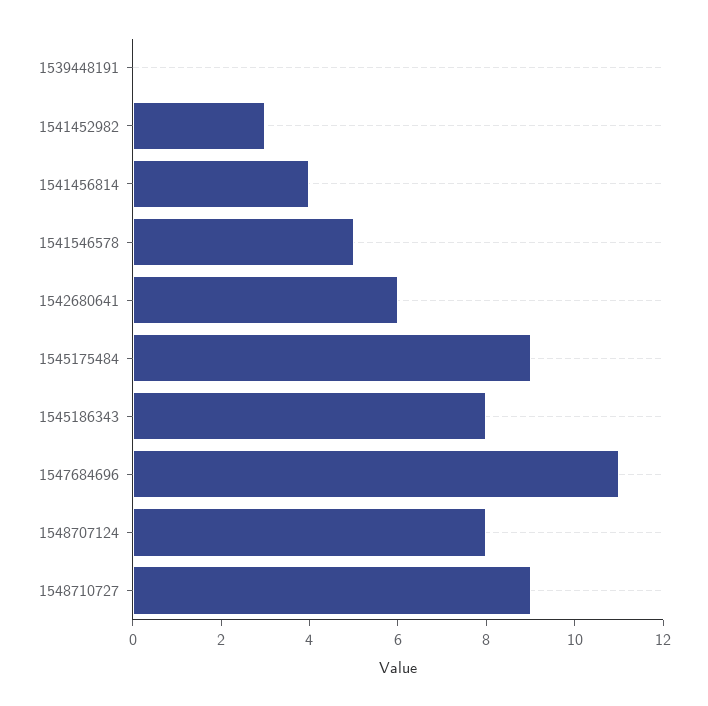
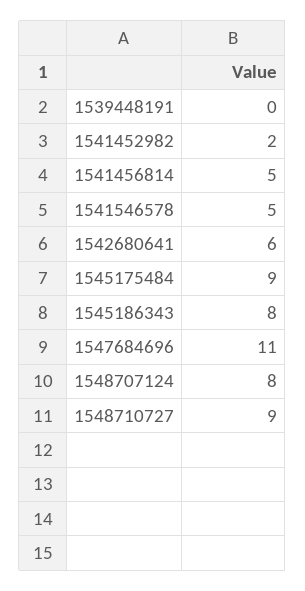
1541452982: 3 -> 2
1541456814: 4 -> 5

